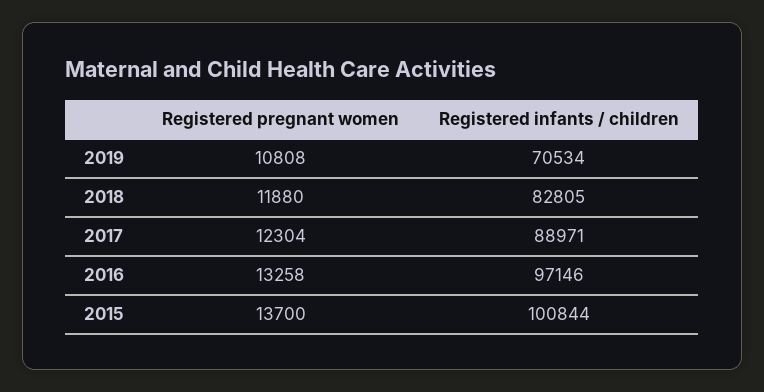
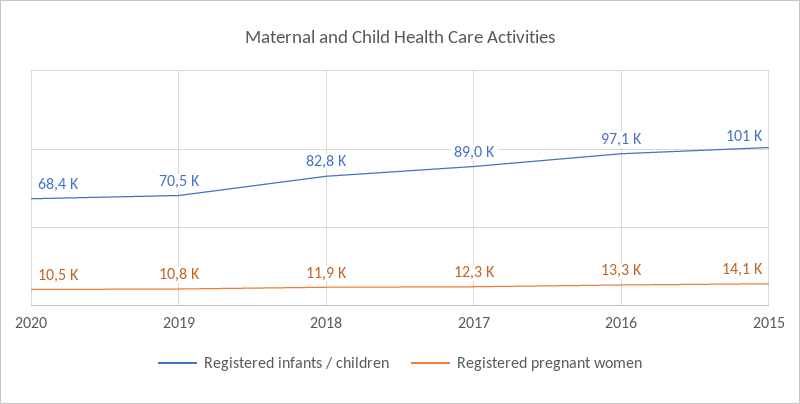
Registered pregnant women, 2015: 13700 -> 14100
Registered infants / children, 2020: none -> 68400
Registered pregnant women, 2020: none -> 10500

